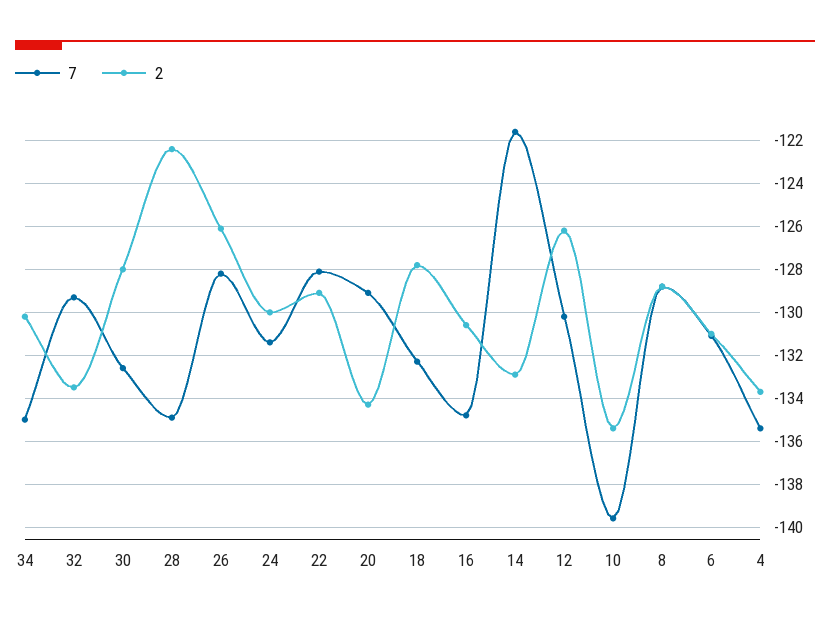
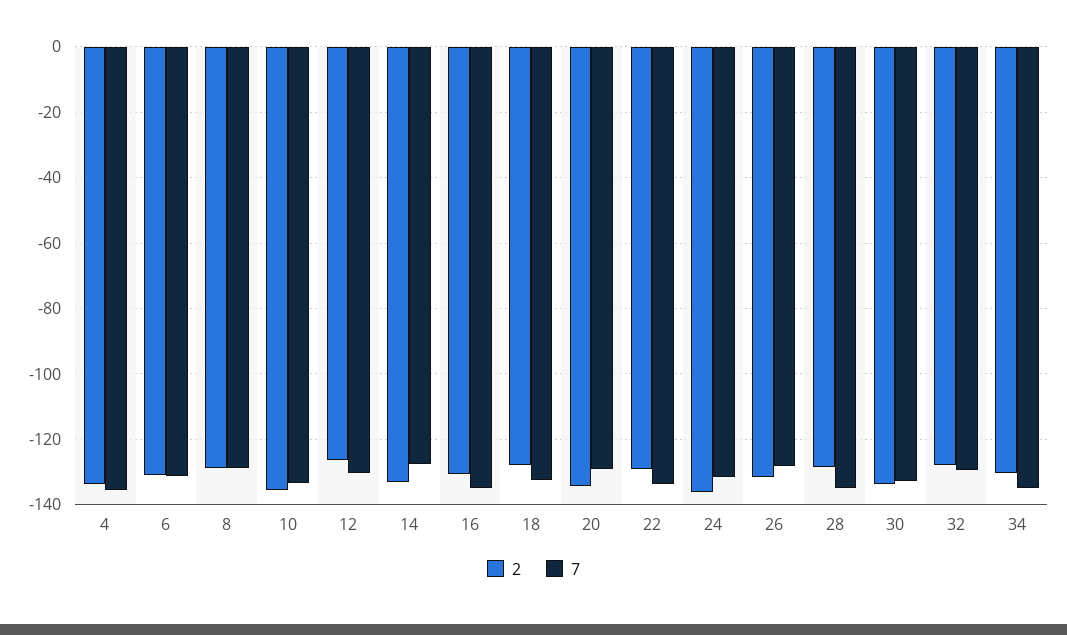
2, 32: -133.5 -> -128
2, 30: -128 -> -134
2, 28: -122.5 -> -128
2, 26: -126 -> -132
2, 24: -130 -> -136
7, 22: -128 -> -134
7, 14: -121.5 -> -128
7, 10: -139.5 -> -134

